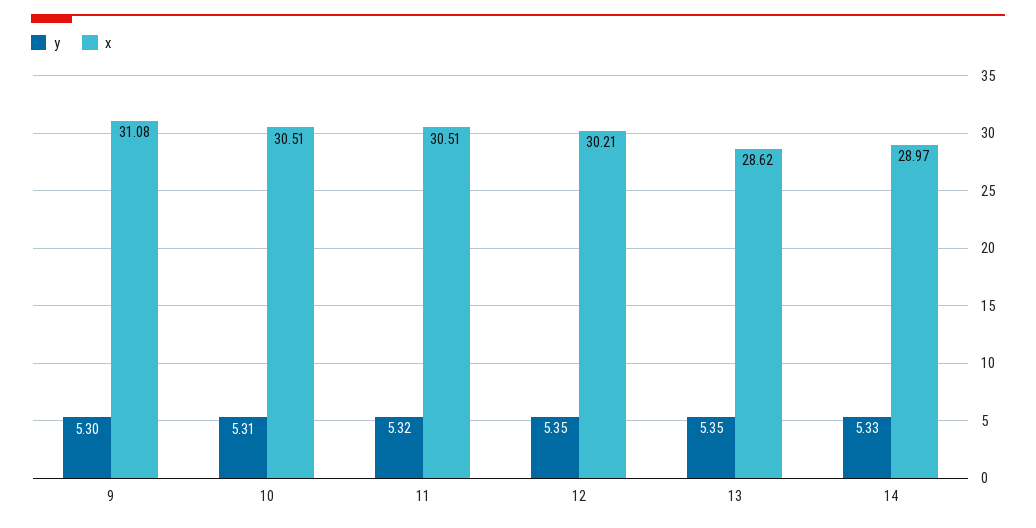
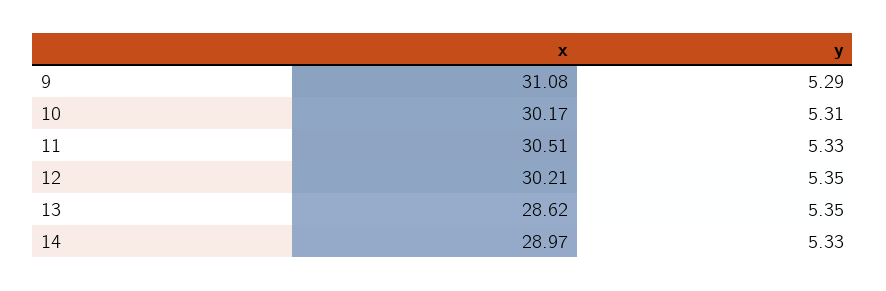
y, 9: 5.3 -> 5.29
x, 10: 30.51 -> 30.17
y, 11: 5.32 -> 5.33

